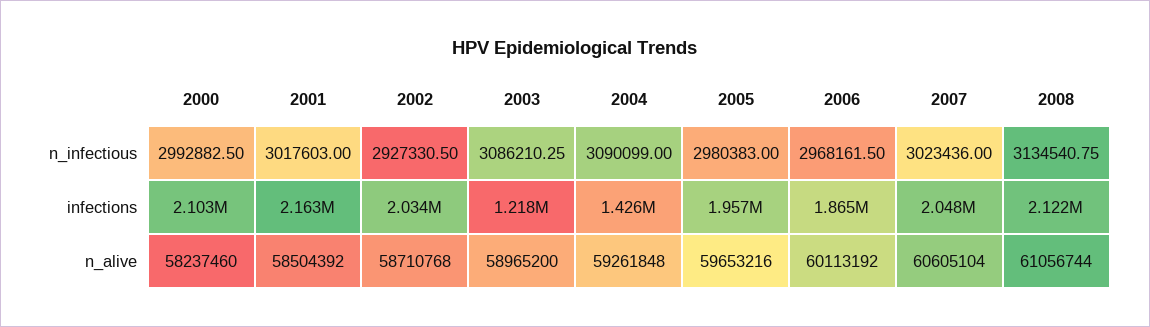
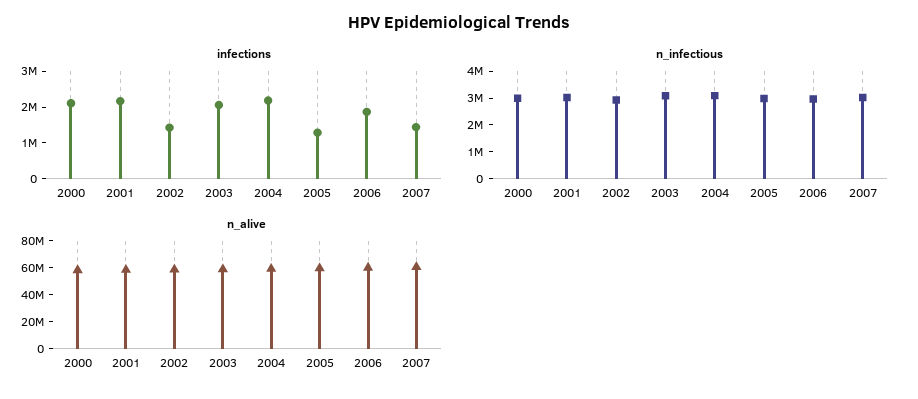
n_infectious, 2008: 3134540.75 -> none
infections, 2002: 2034000 -> 1500000
infections, 2003: 1218000 -> 2000000
infections, 2004: 1426000 -> 2250000
infections, 2005: 1957000 -> 1250000
infections, 2007: 2048000 -> 1500000
infections, 2008: 2122000 -> none
n_alive, 2008: 61056744 -> none

